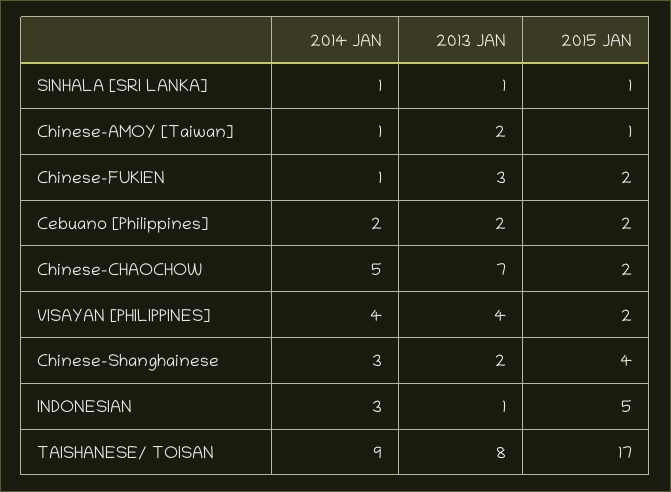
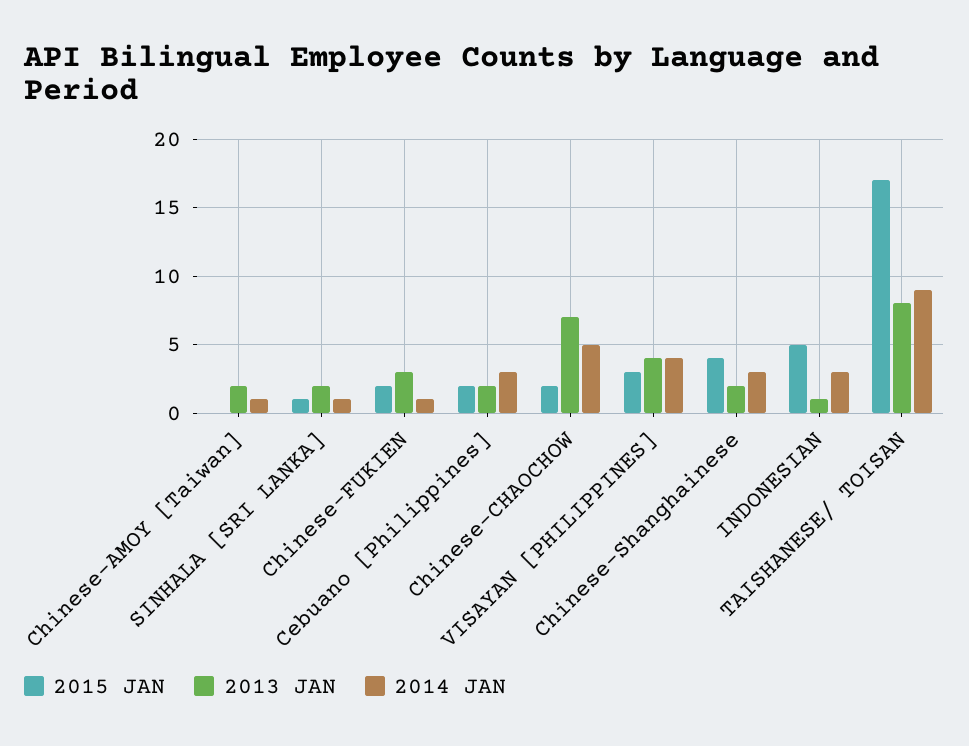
2013 JAN, SINHALA [SRI LANKA]: 1 -> 2
2015 JAN, Chinese-AMOY [Taiwan]: 1 -> 0
2014 JAN, Cebuano [Philippines]: 2 -> 3
2015 JAN, VISAYAN [PHILIPPINES]: 2 -> 3

